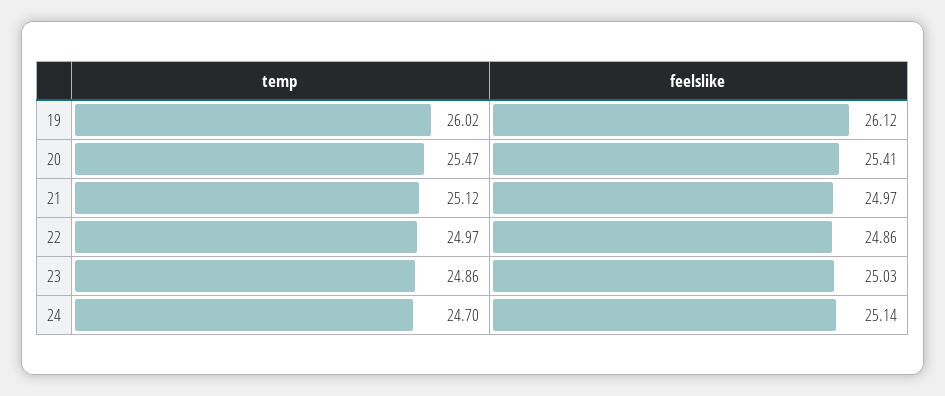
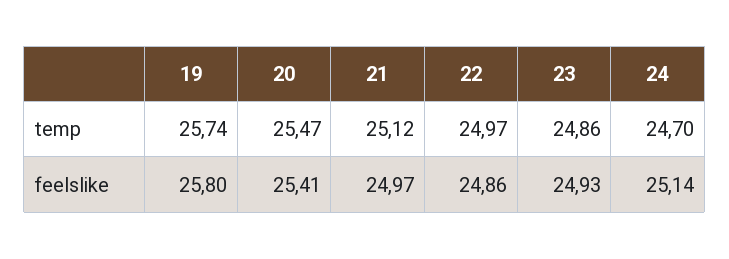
temp, 19: 26.02 -> 25.74
feelslike, 19: 26.12 -> 25.8
feelslike, 23: 25.03 -> 24.93

